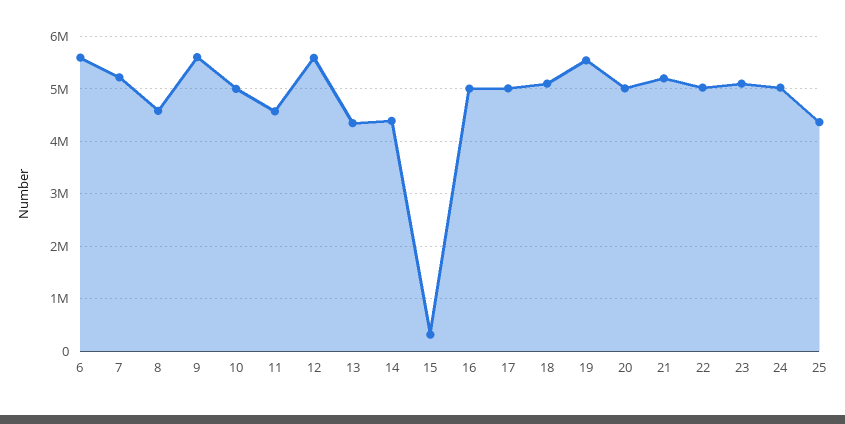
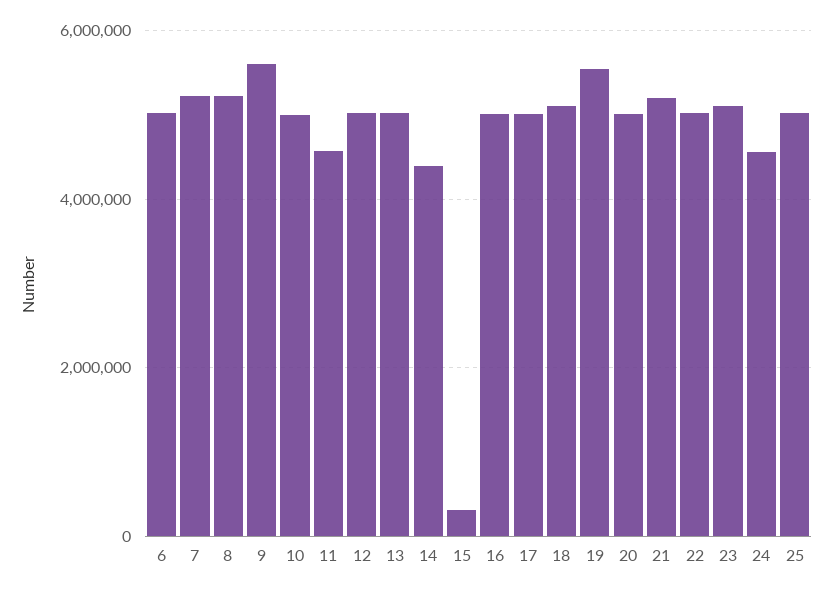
6: 5600000 -> 5000000
8: 4600000 -> 5200000
12: 5600000 -> 5000000
13: 4400000 -> 5000000
24: 5000000 -> 4600000
25: 4400000 -> 5000000

